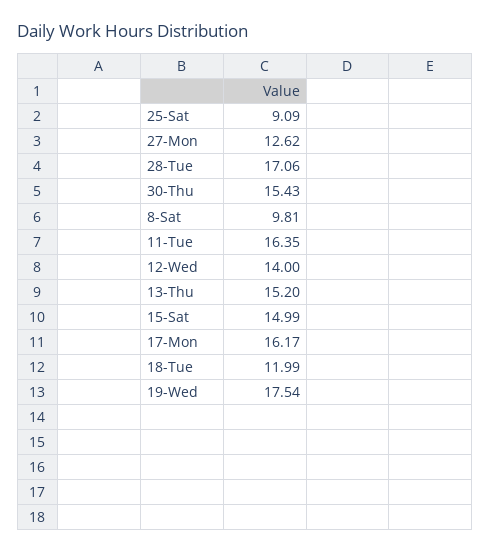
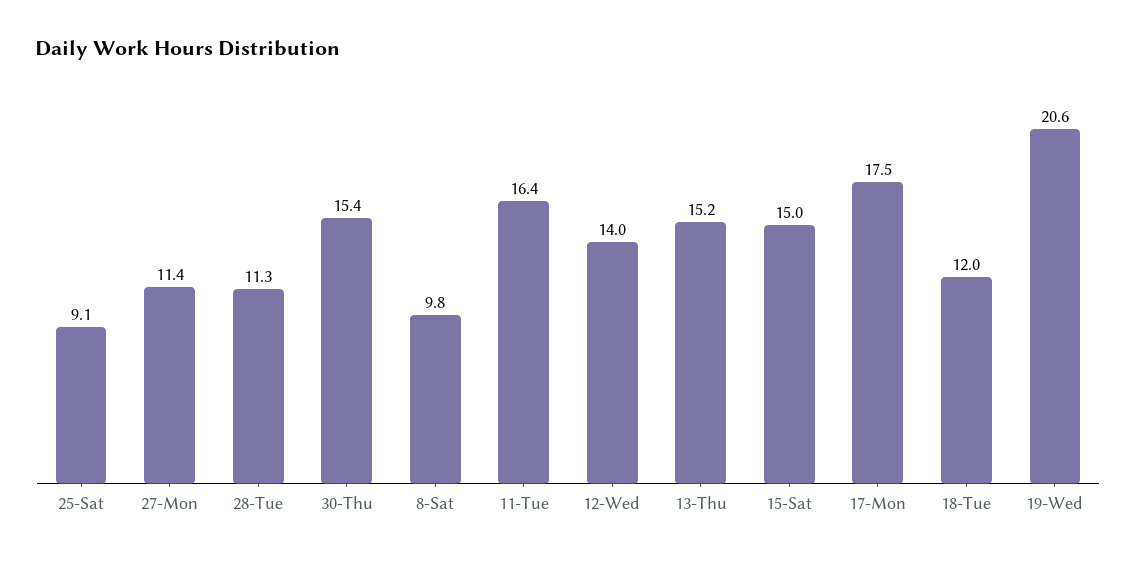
27-Mon: 12.62 -> 11.4
28-Tue: 17.06 -> 11.3
17-Mon: 16.17 -> 17.5
19-Wed: 17.54 -> 20.6

